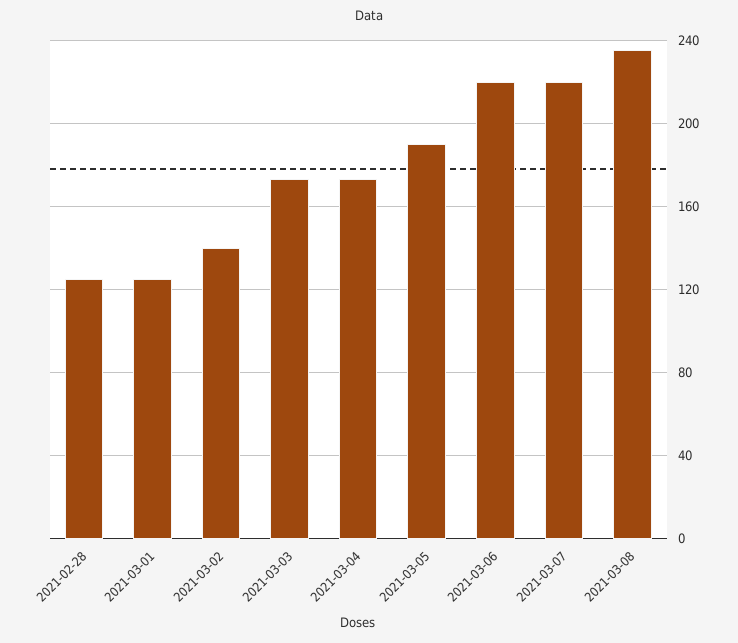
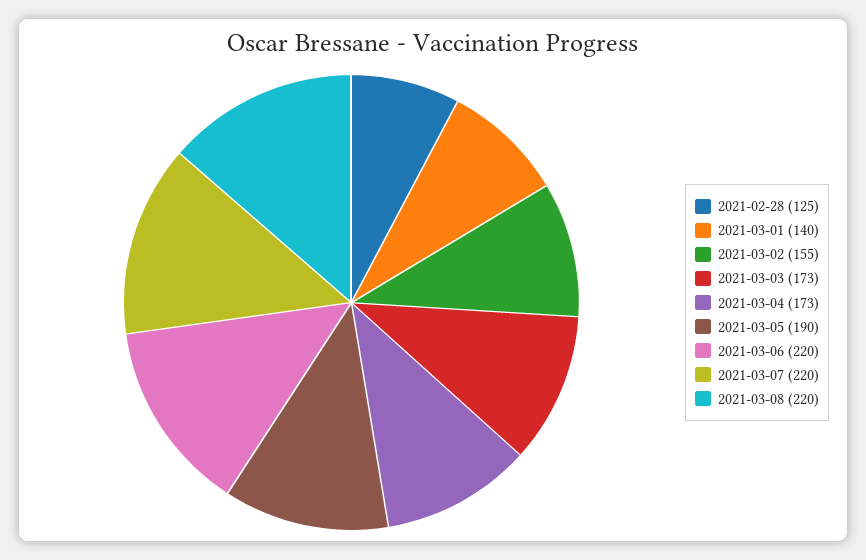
2021-03-01: 125 -> 140
2021-03-02: 140 -> 155
2021-03-08: 235 -> 220

